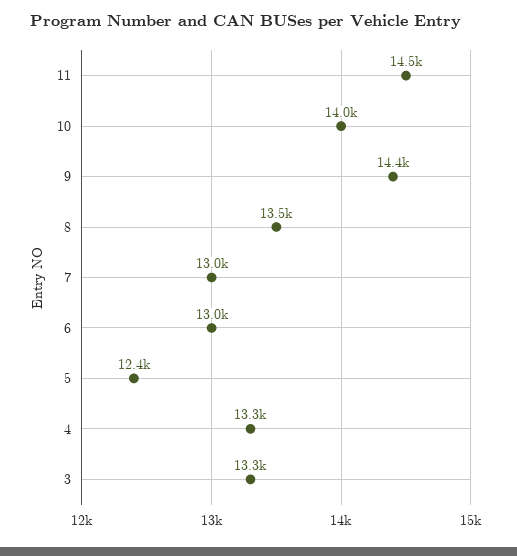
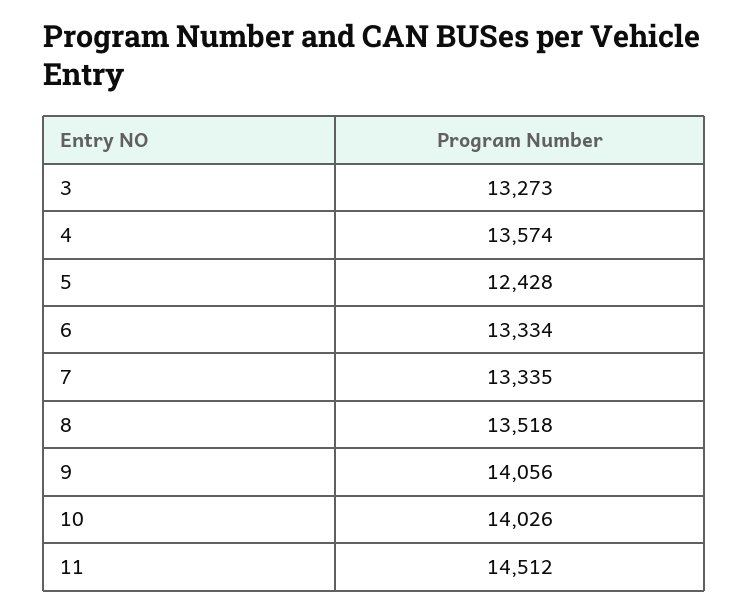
9: 14400 -> 14056
7: 13000 -> 13335
6: 13000 -> 13334
4: 13300 -> 13574

